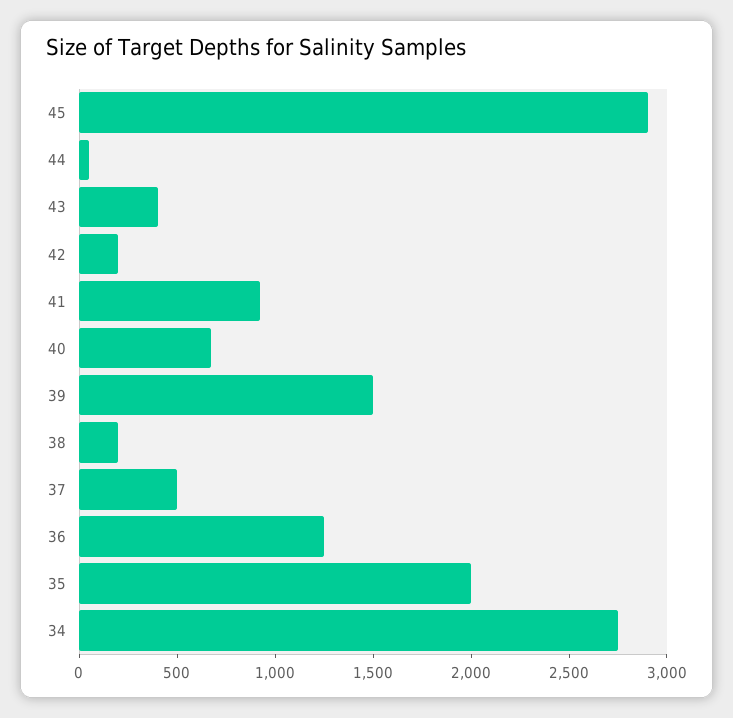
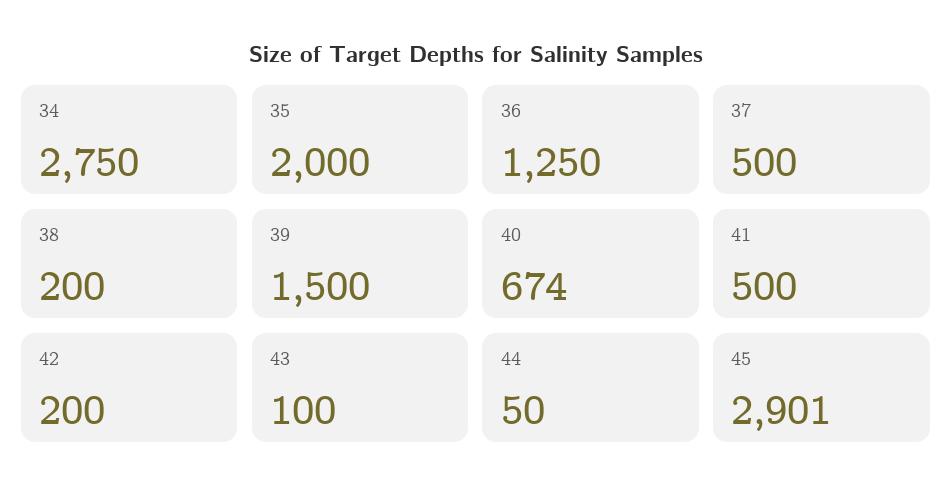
43: 400 -> 100
41: 900 -> 500

